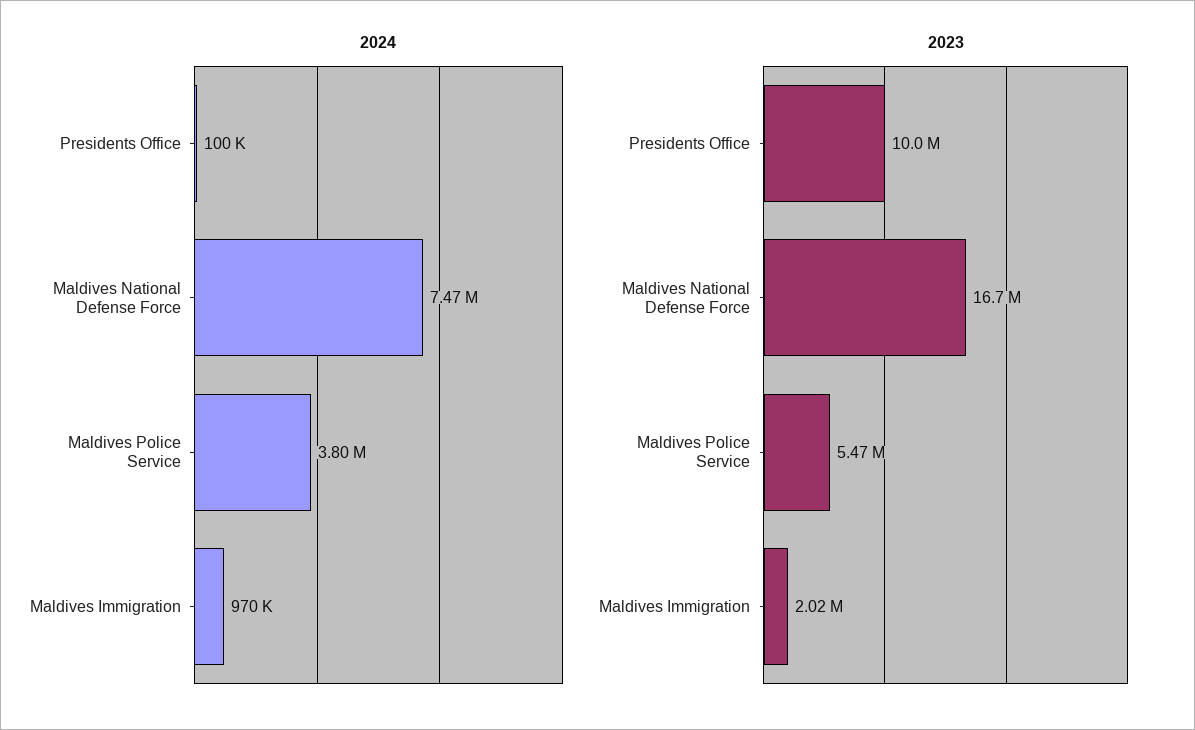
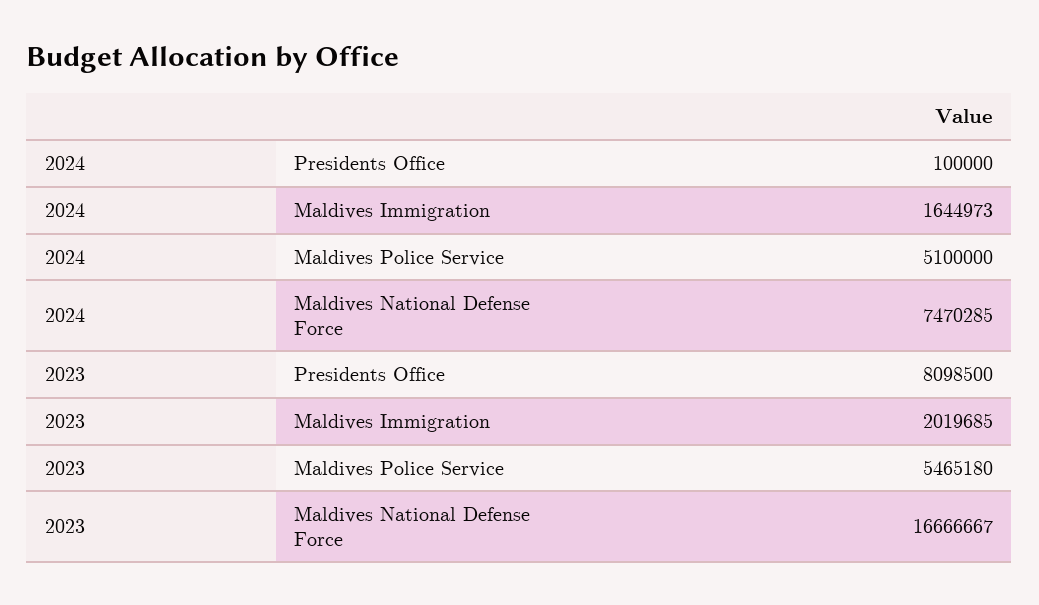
2024, Maldives Police Service: 3800000 -> 5100000
2024, Maldives Immigration: 970000 -> 1644973
2023, Presidents Office: 10000000 -> 8098500

